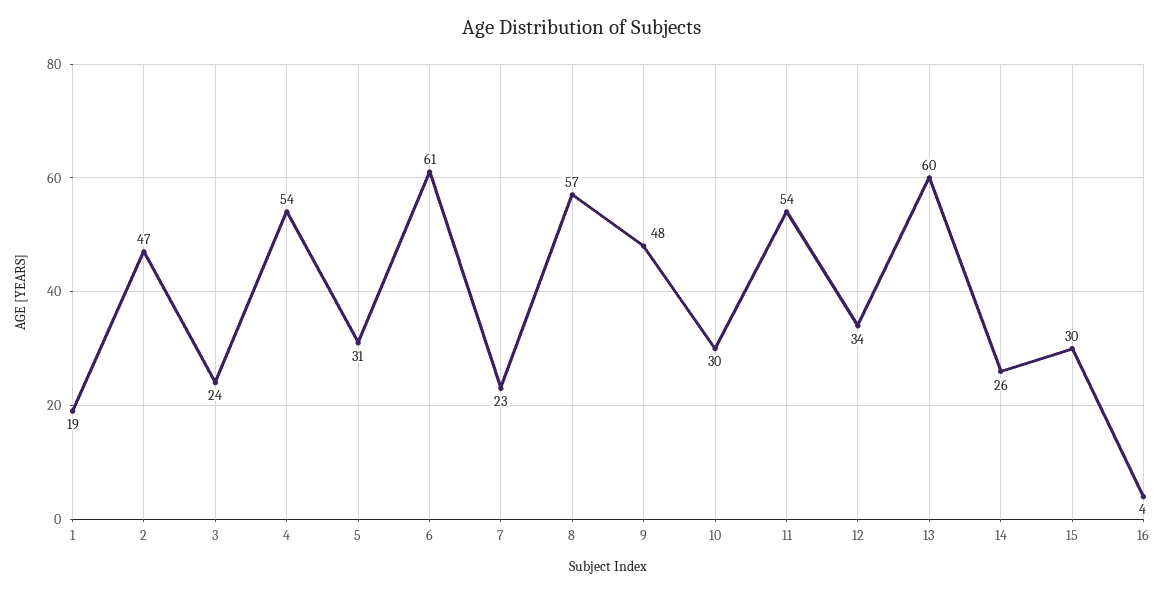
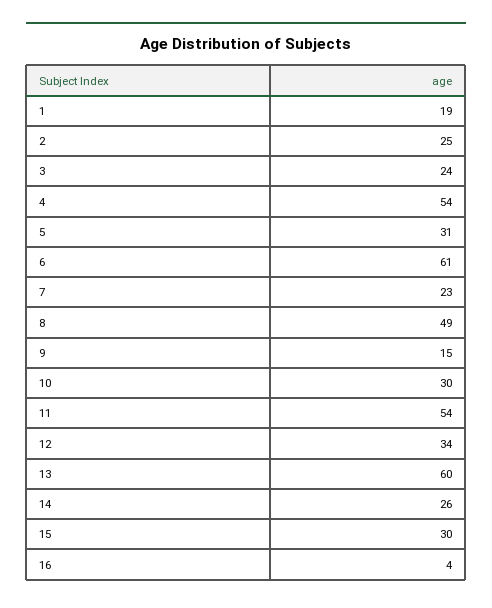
2: 47 -> 25
8: 57 -> 49
9: 48 -> 15

